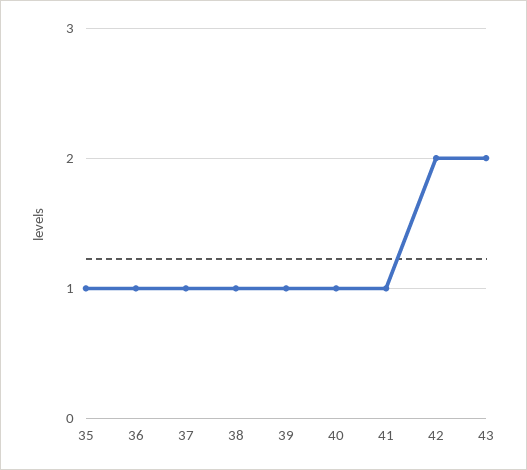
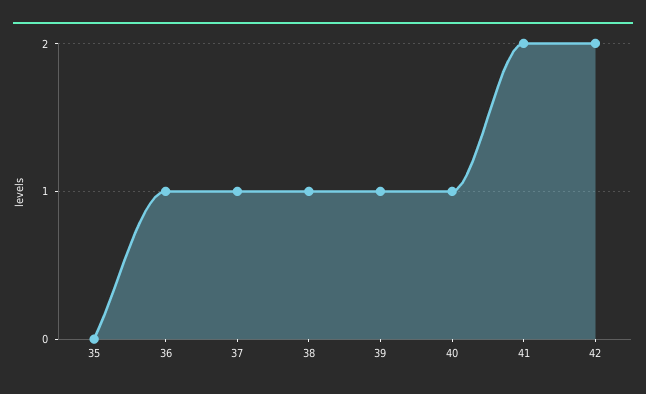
35: 1 -> 0
41: 1 -> 2
43: 2 -> none

